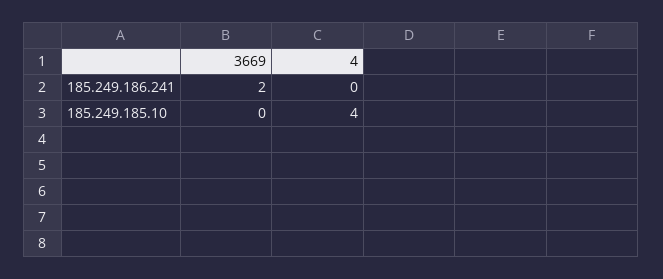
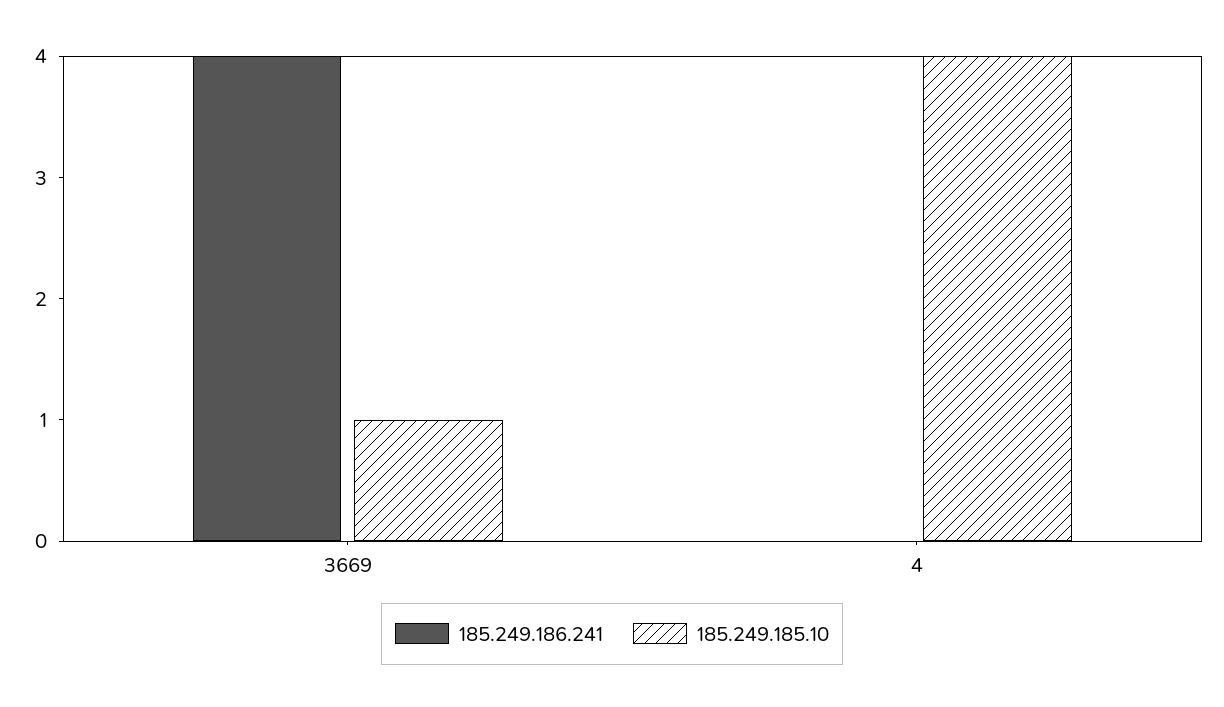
185.249.186.241, 3669: 2 -> 4
185.249.185.10, 3669: 0 -> 1

